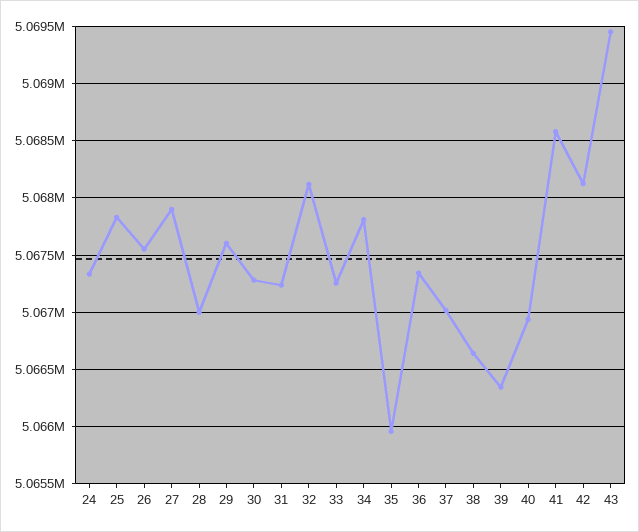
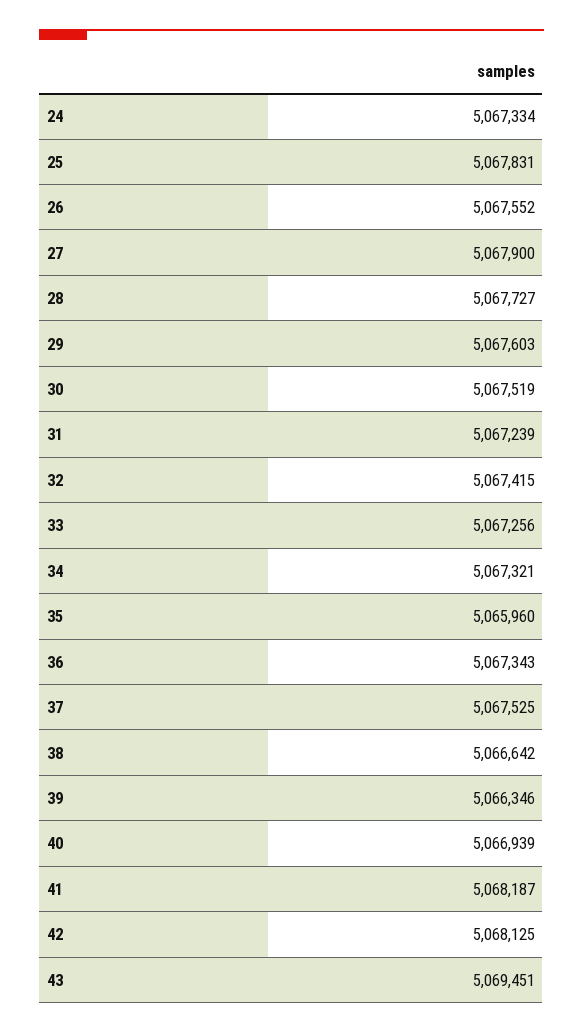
28: 5067000 -> 5067727
30: 5067300 -> 5067519
32: 5068100 -> 5067415
34: 5067800 -> 5067321
37: 5067000 -> 5067525
41: 5068600 -> 5068187

